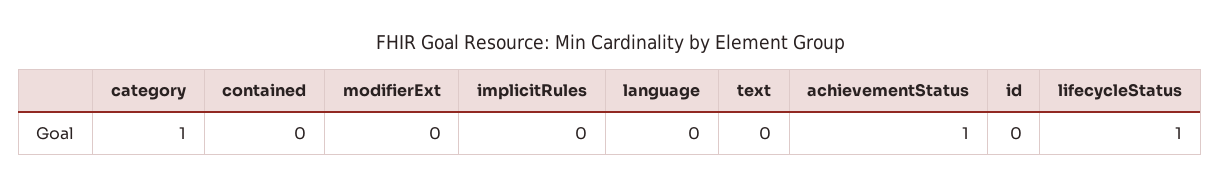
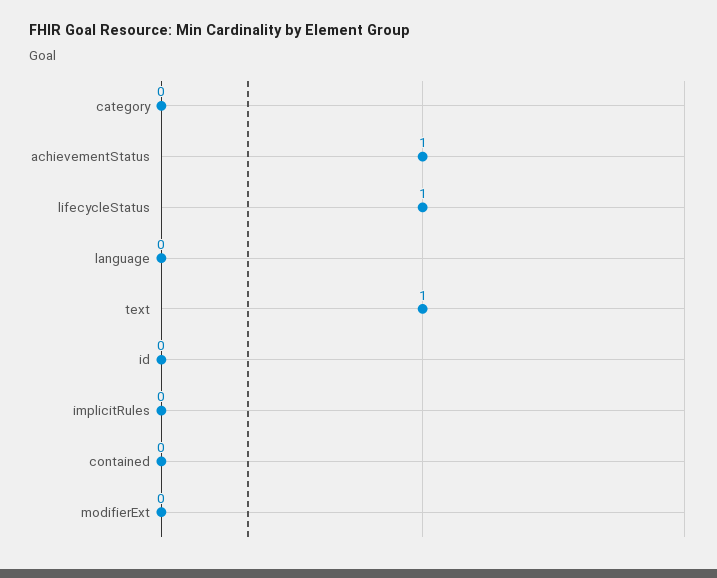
category: 1 -> 0
text: 0 -> 1

